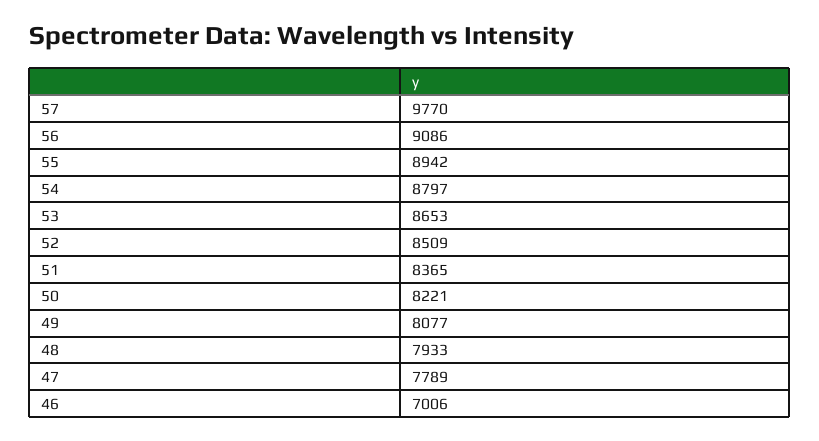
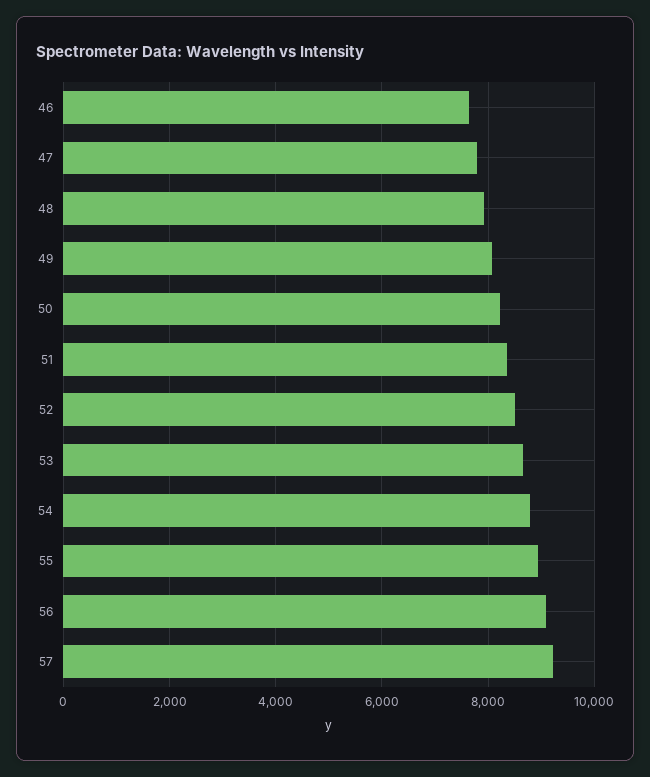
57: 9770 -> 9200
46: 7006 -> 7600

